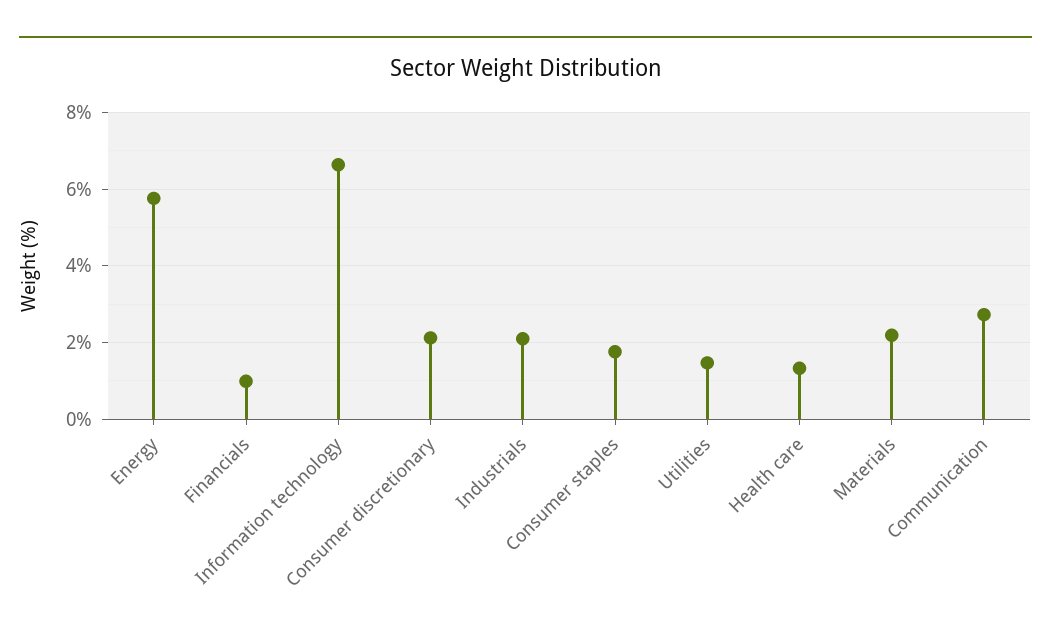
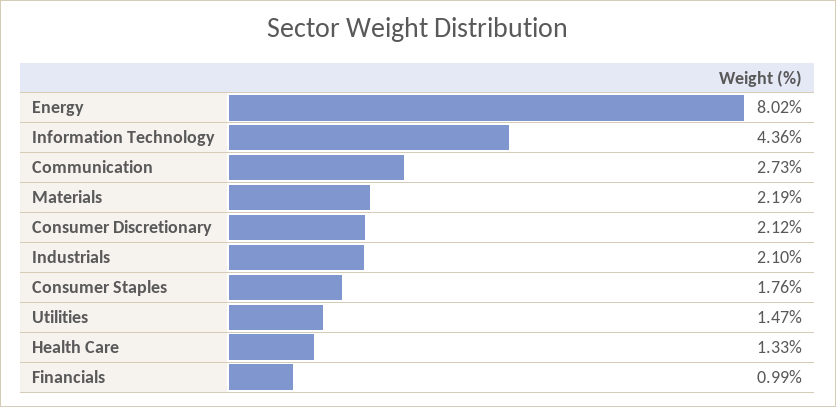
Energy: 5.8 -> 8.02
Information technology: 6.6 -> 4.36

